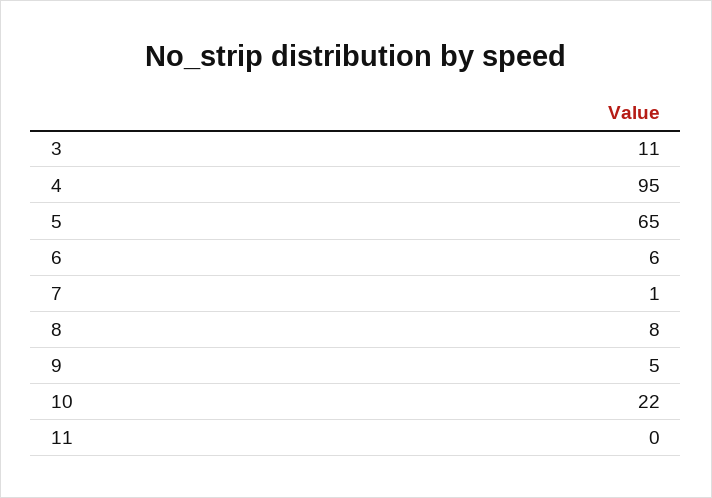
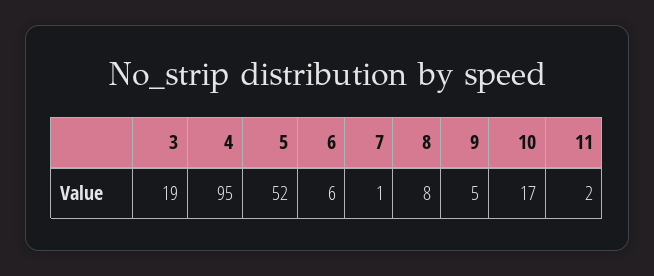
3: 11 -> 19
5: 65 -> 52
10: 22 -> 17
11: 0 -> 2

